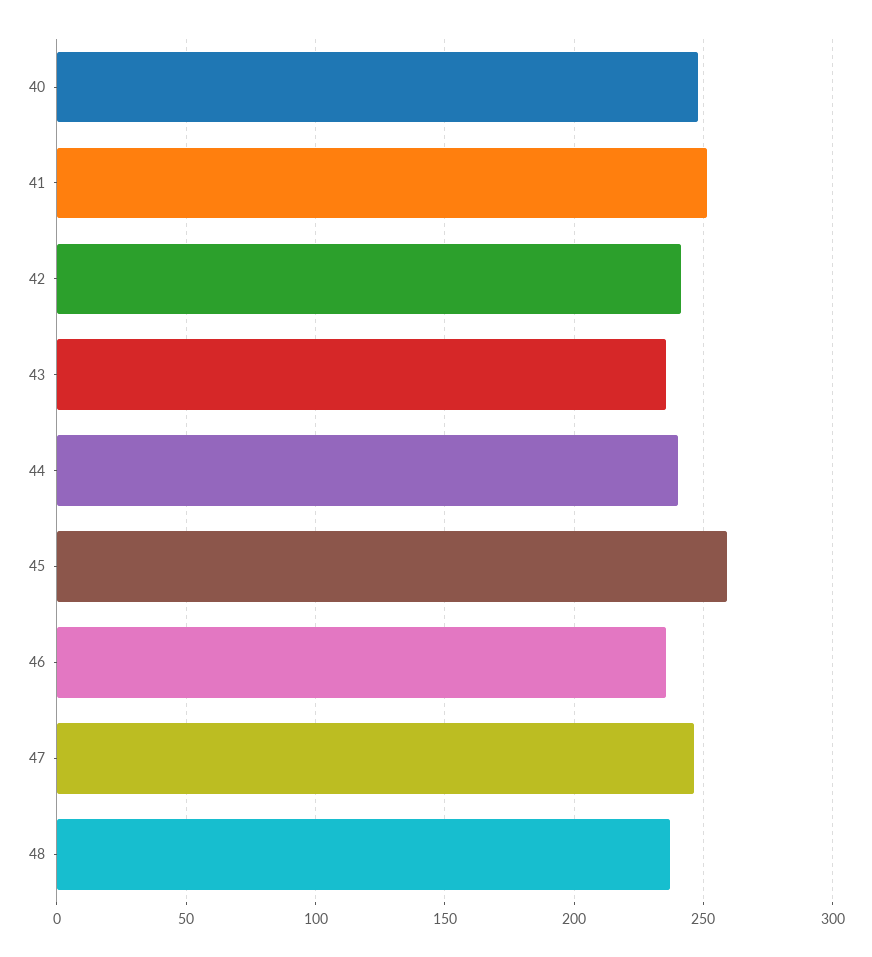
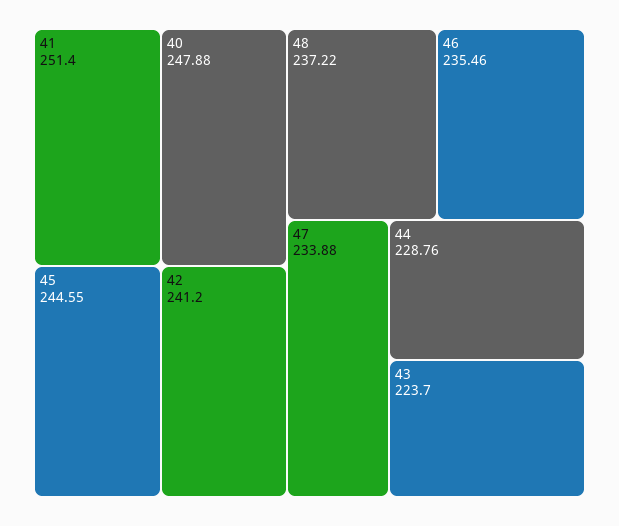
43: 235 -> 223.7
44: 240 -> 228.76
45: 260 -> 244.55
47: 245 -> 233.88

